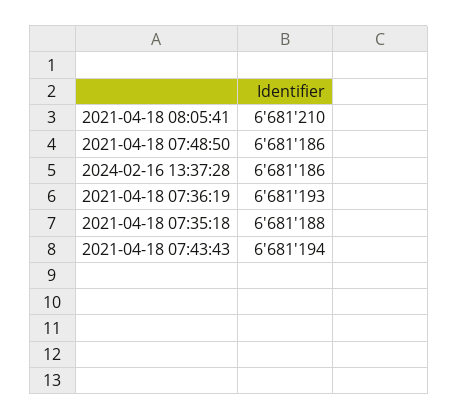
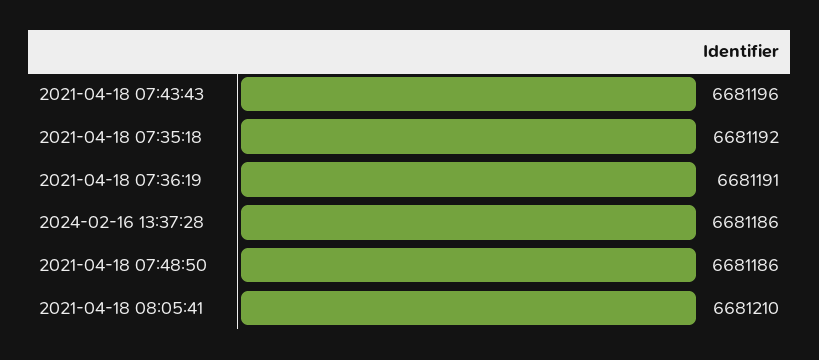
2021-04-18 07:36:19: 6681193 -> 6681191
2021-04-18 07:35:18: 6681188 -> 6681192
2021-04-18 07:43:43: 6681194 -> 6681196

